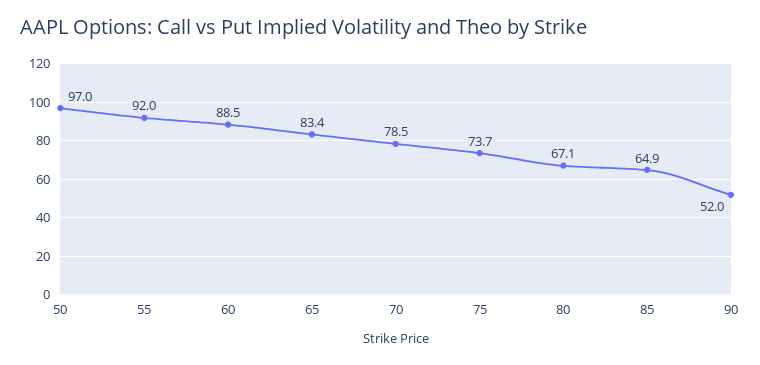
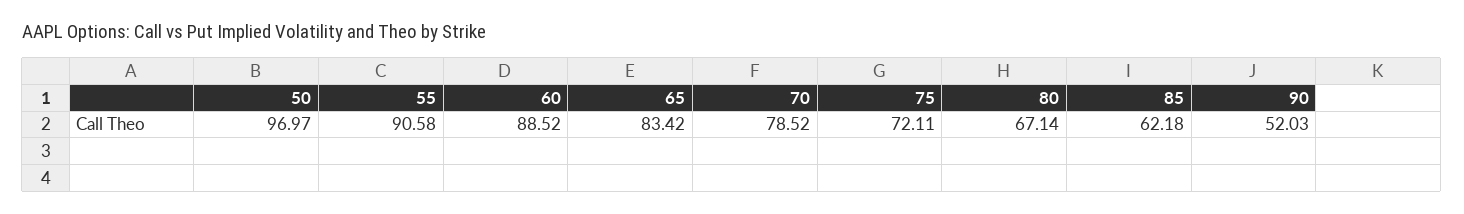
55: 92 -> 90.58
75: 73.7 -> 72.11
85: 64.9 -> 62.18

